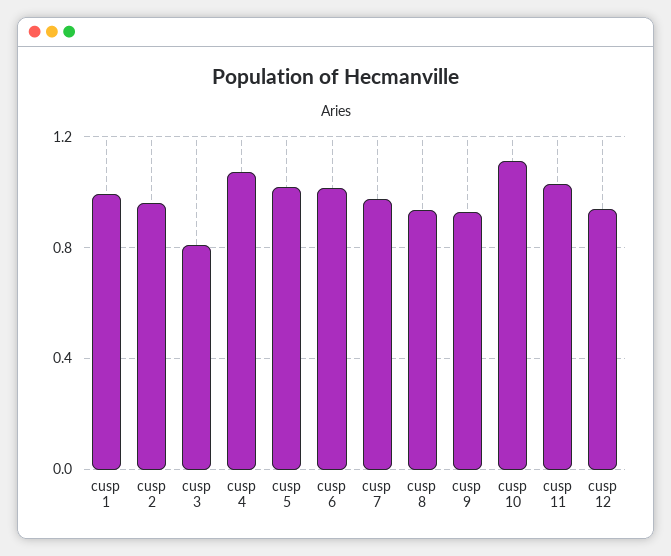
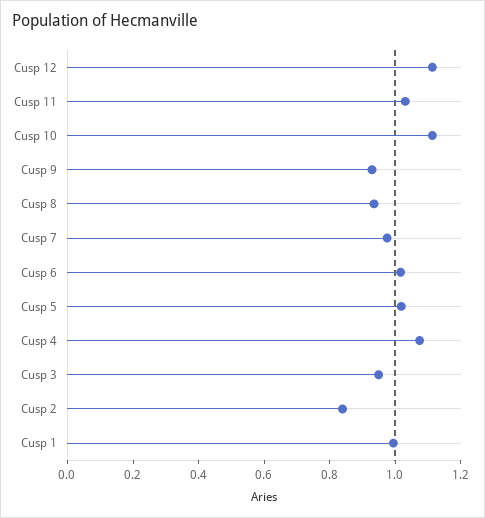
cusp 2: 0.95 -> 0.85
cusp 3: 0.8 -> 0.95
cusp 12: 0.95 -> 1.1

